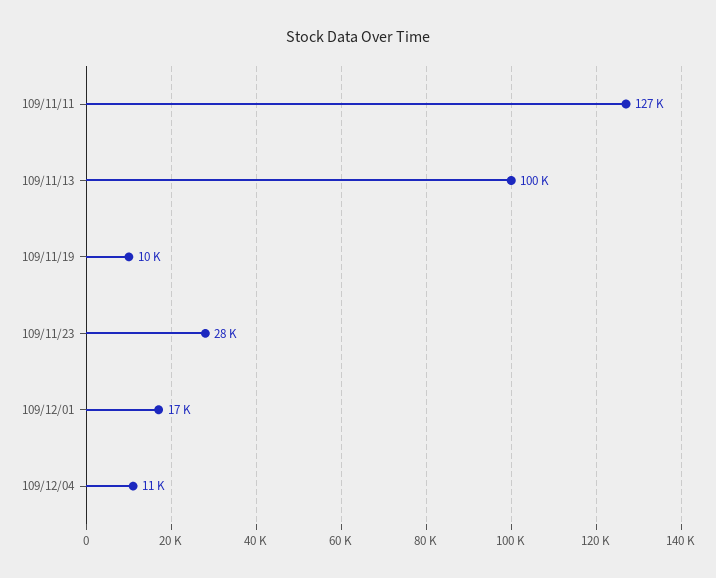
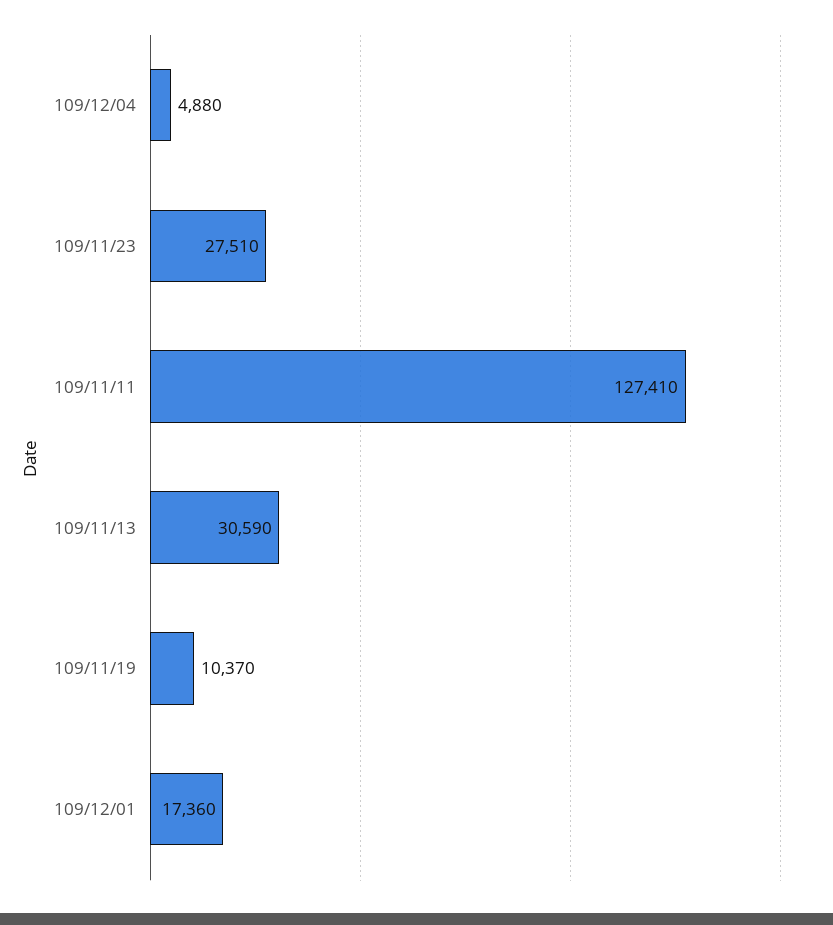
109/11/13: 100000 -> 30590
109/12/04: 11000 -> 4880

